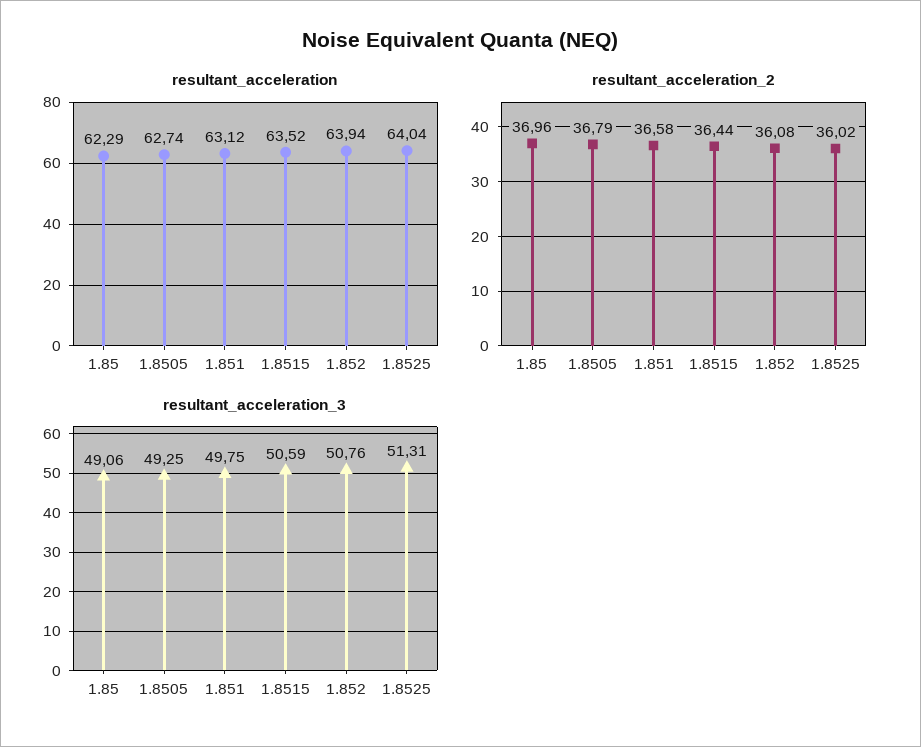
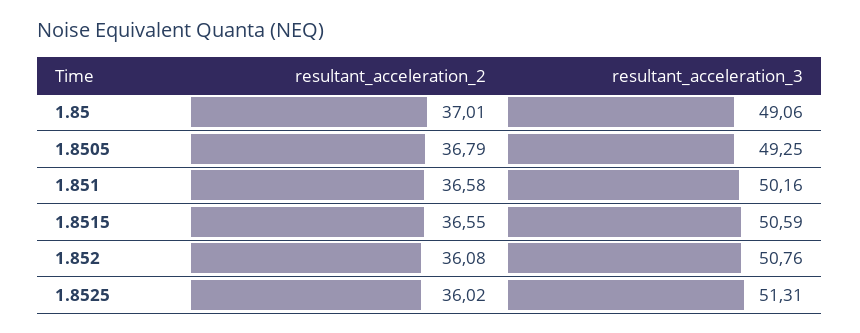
resultant_acceleration, 1.85: 62.29 -> none
resultant_acceleration, 1.8505: 62.74 -> none
resultant_acceleration, 1.851: 63.12 -> none
resultant_acceleration, 1.8515: 63.52 -> none
resultant_acceleration, 1.852: 63.94 -> none
resultant_acceleration, 1.8525: 64.04 -> none
resultant_acceleration_2, 1.85: 36.96 -> 37.01
resultant_acceleration_2, 1.8515: 36.44 -> 36.55
resultant_acceleration_3, 1.851: 49.75 -> 50.16

